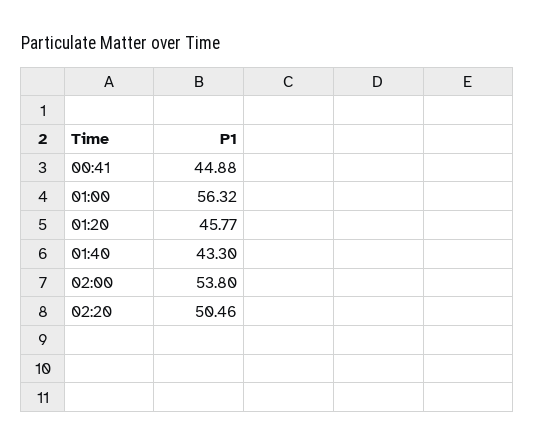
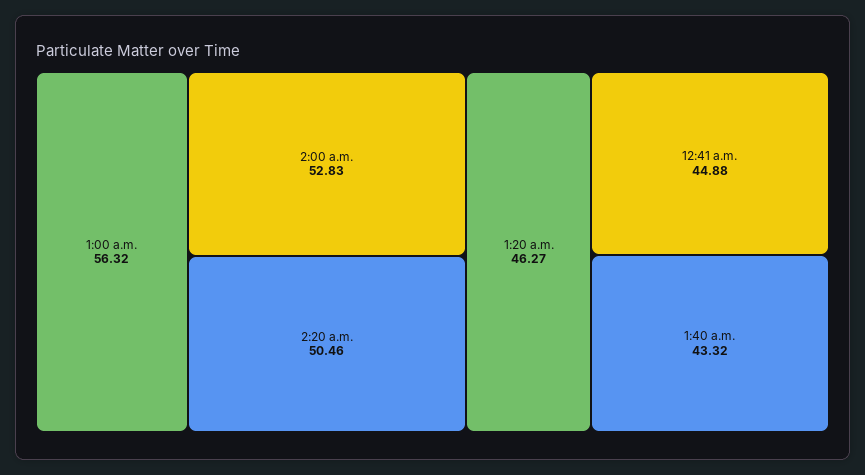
01:20: 45.77 -> 46.27
01:40: 43.3 -> 43.32
02:00: 53.8 -> 52.83

